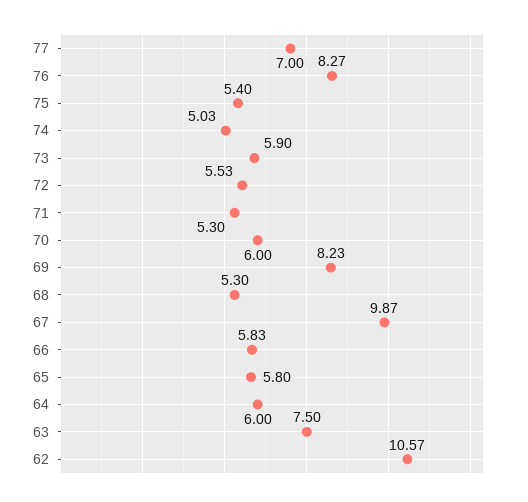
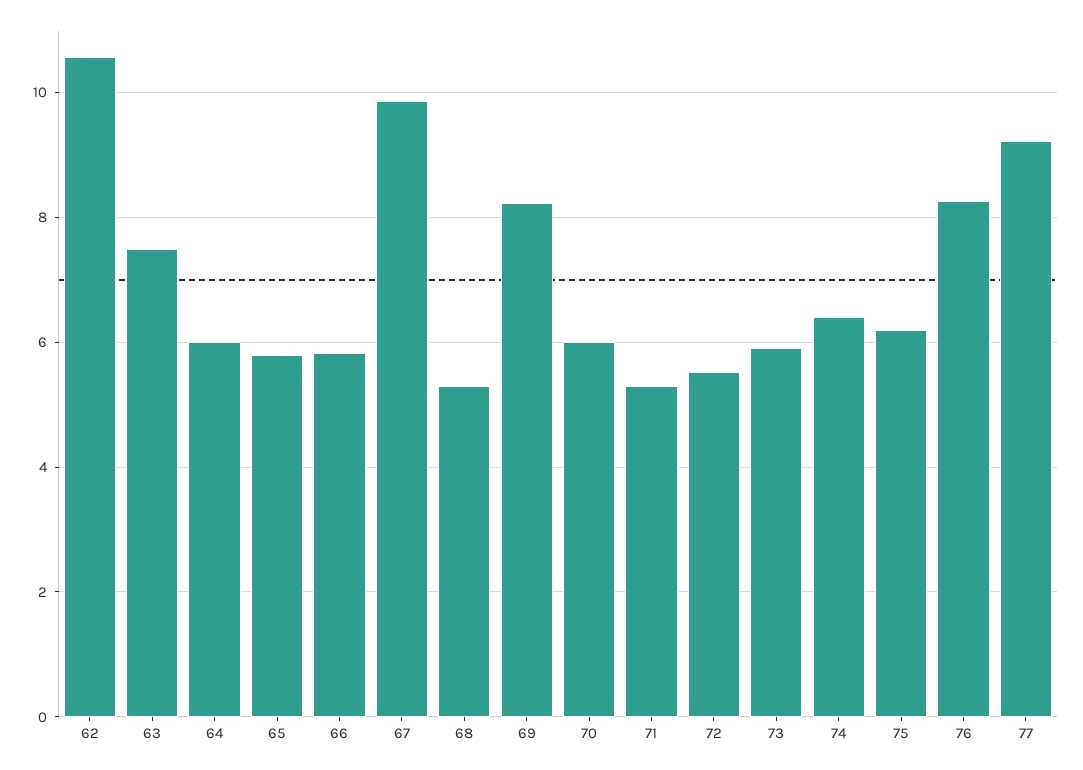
77: 7 -> 9.2
75: 5.4 -> 6.2
74: 5.03 -> 6.4

